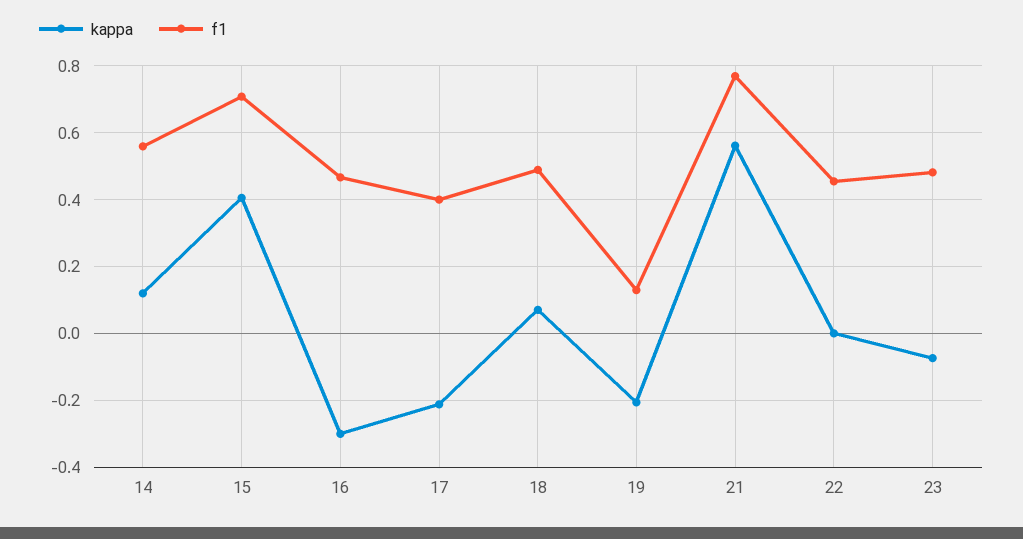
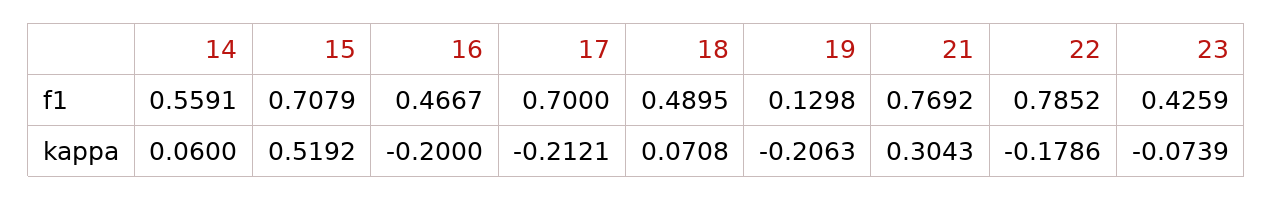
kappa, 14: 0.12 -> 0.06
kappa, 15: 0.4 -> 0.5192
kappa, 16: -0.3 -> -0.2
f1, 17: 0.4 -> 0.7
kappa, 21: 0.56 -> 0.3043
kappa, 22: 0 -> -0.1786
f1, 22: 0.46 -> 0.7852
f1, 23: 0.48 -> 0.4259

